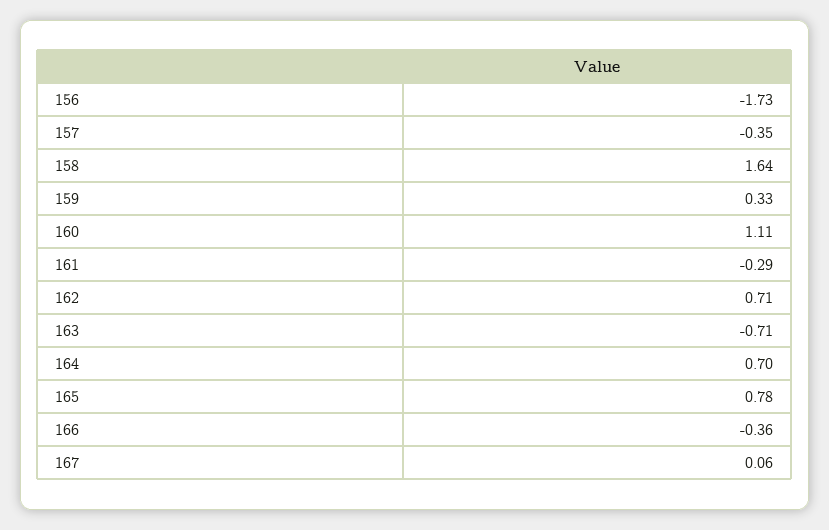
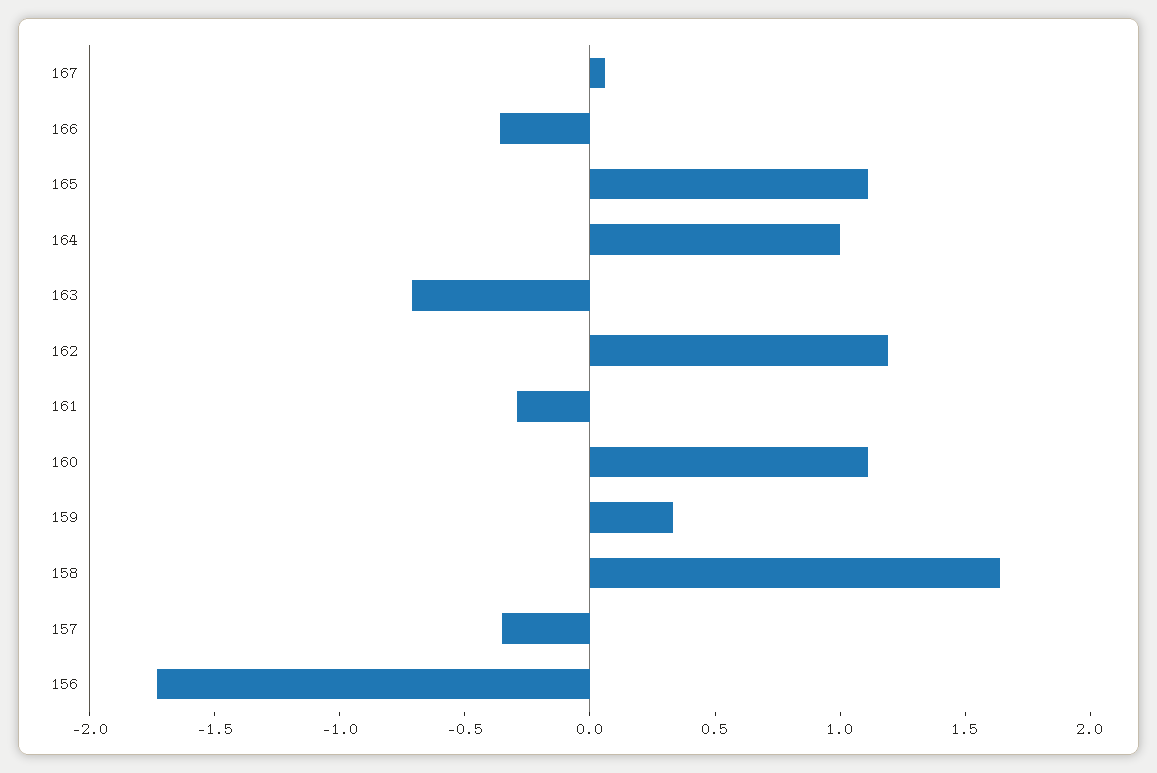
162: 0.71 -> 1.2
164: 0.7 -> 1
165: 0.78 -> 1.1

